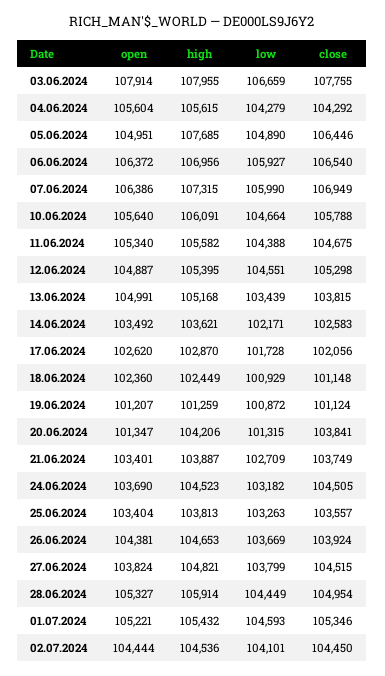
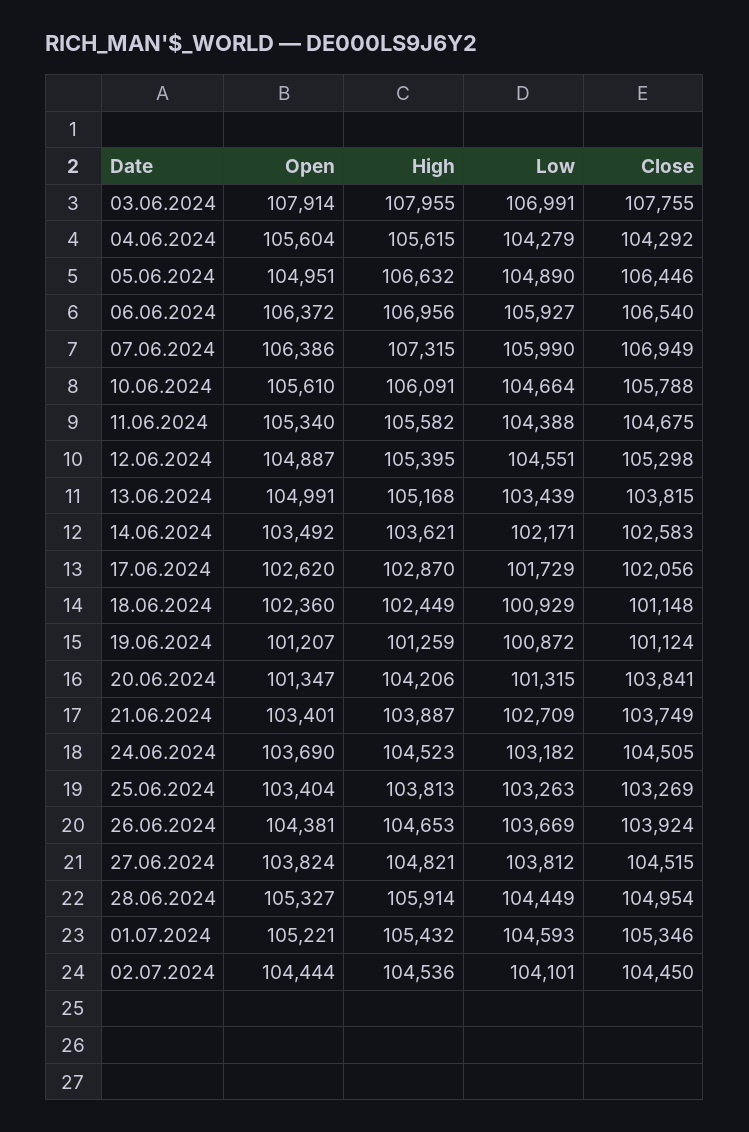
low, 03.06.2024: 106659 -> 106991
high, 05.06.2024: 107685 -> 106632
open, 10.06.2024: 105640 -> 105610
low, 17.06.2024: 101728 -> 101729
close, 25.06.2024: 103557 -> 103269
low, 27.06.2024: 103799 -> 103812

